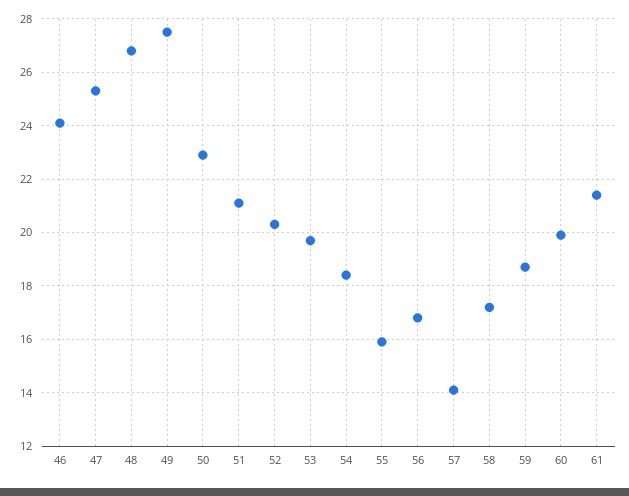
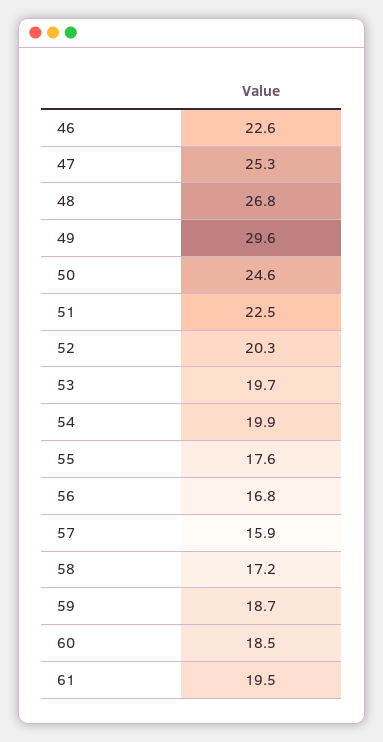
46: 24 -> 22.6
49: 27.5 -> 29.6
50: 23 -> 24.6
51: 21 -> 22.5
54: 18.5 -> 19.9
55: 16 -> 17.6
57: 14 -> 15.9
60: 20 -> 18.5
61: 21.5 -> 19.5

